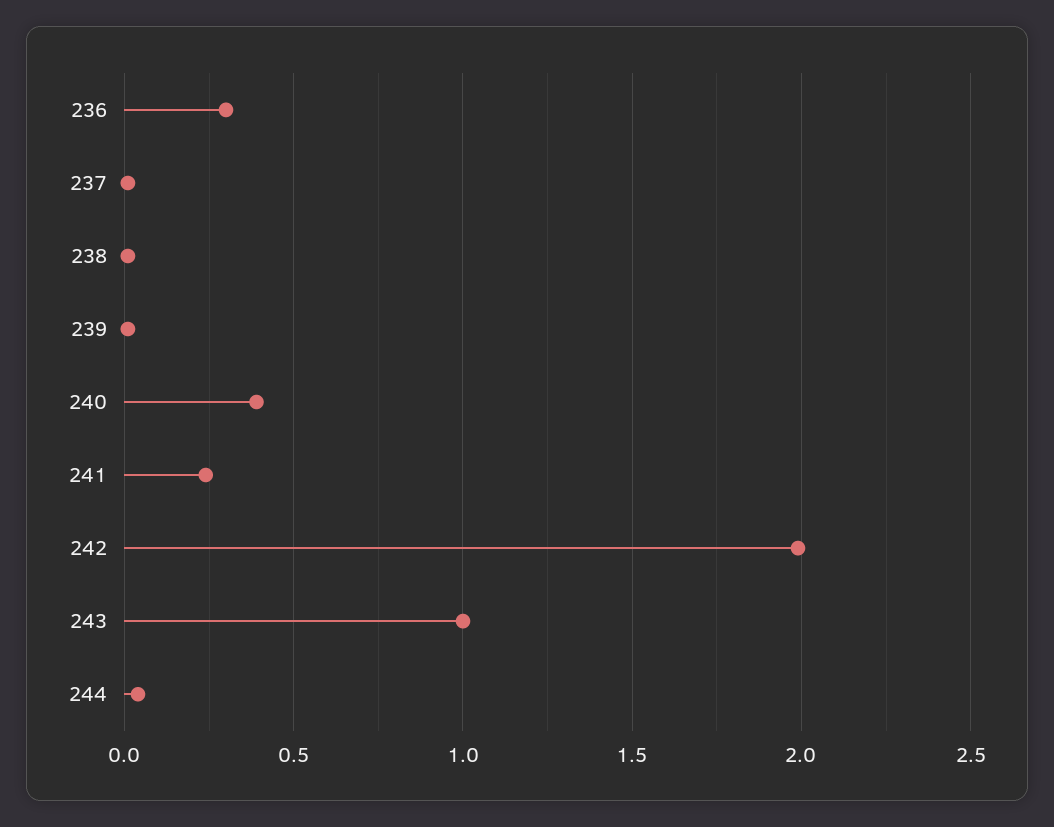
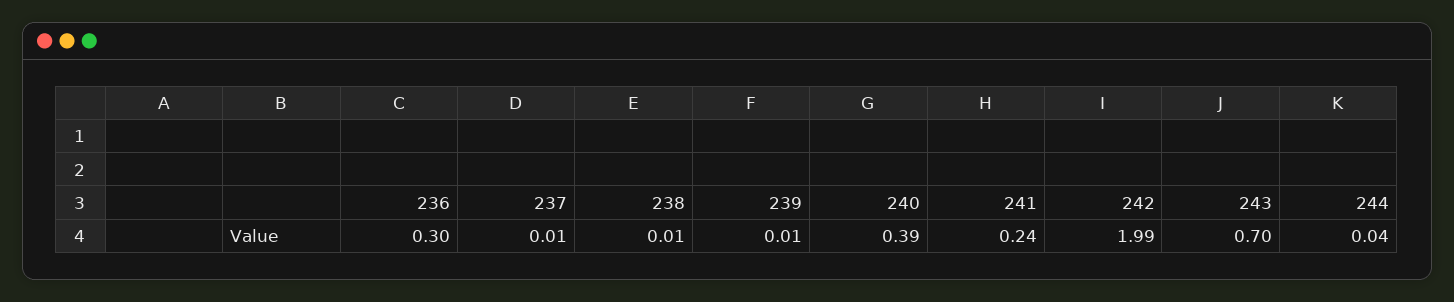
243: 1 -> 0.7

